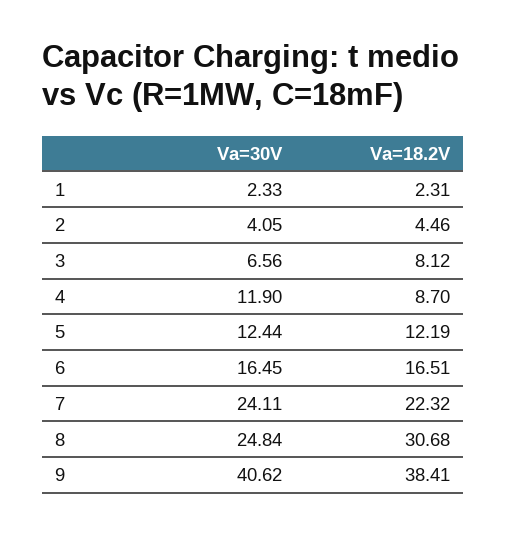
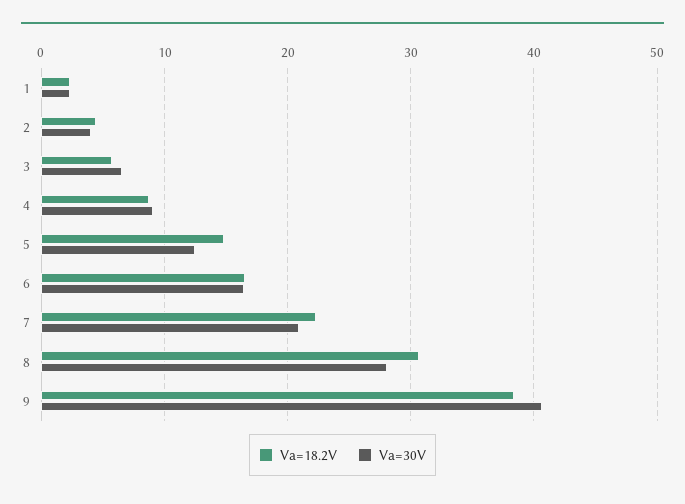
Va=18.2V, 3: 8.12 -> 6
Va=30V, 4: 11.9 -> 9
Va=18.2V, 5: 12.19 -> 15
Va=30V, 7: 24.11 -> 21
Va=30V, 8: 24.84 -> 28

